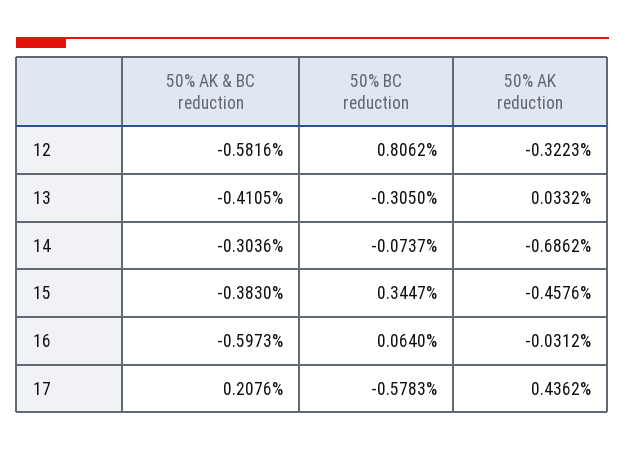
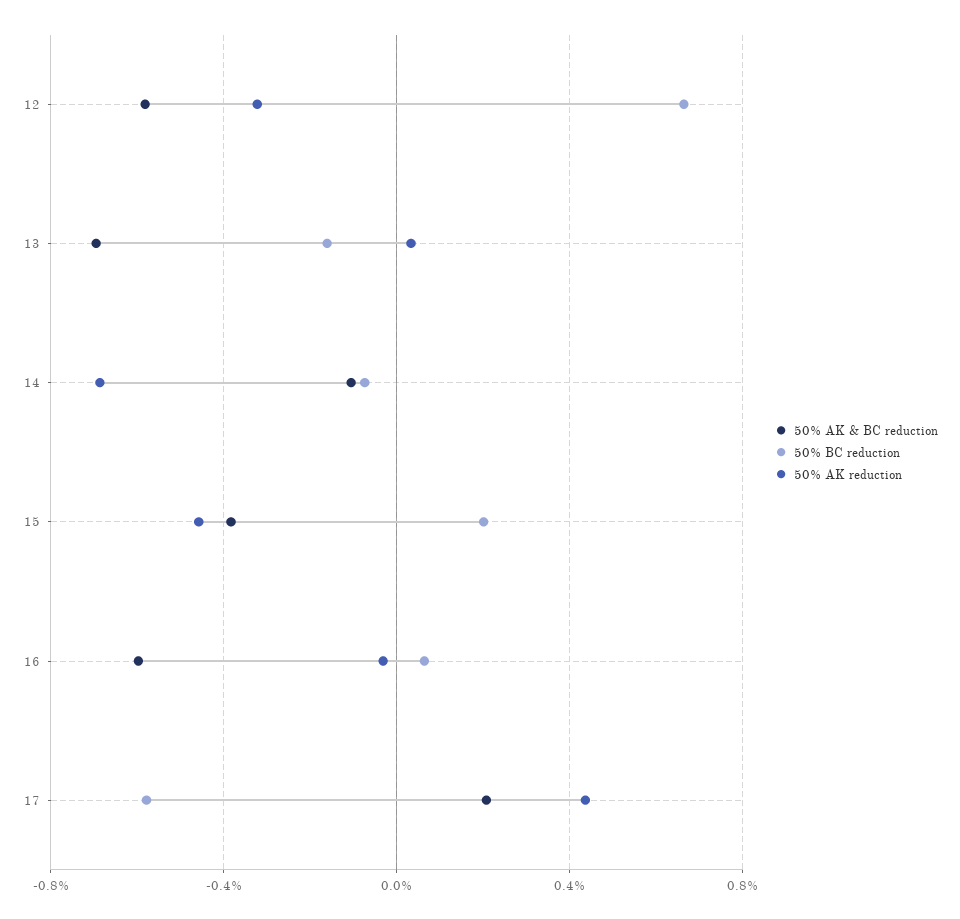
50% BC reduction, 12: 0.8062 -> 0.65
50% AK & BC reduction, 13: -0.4105 -> -0.7
50% BC reduction, 13: -0.305 -> -0.15
50% AK & BC reduction, 14: -0.3036 -> -0.1
50% BC reduction, 15: 0.3447 -> 0.2

